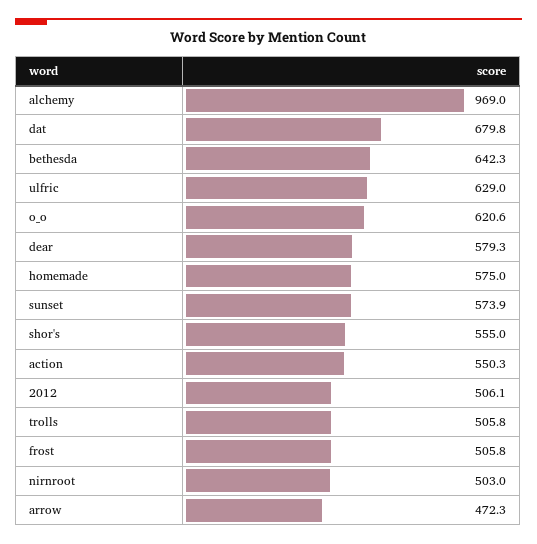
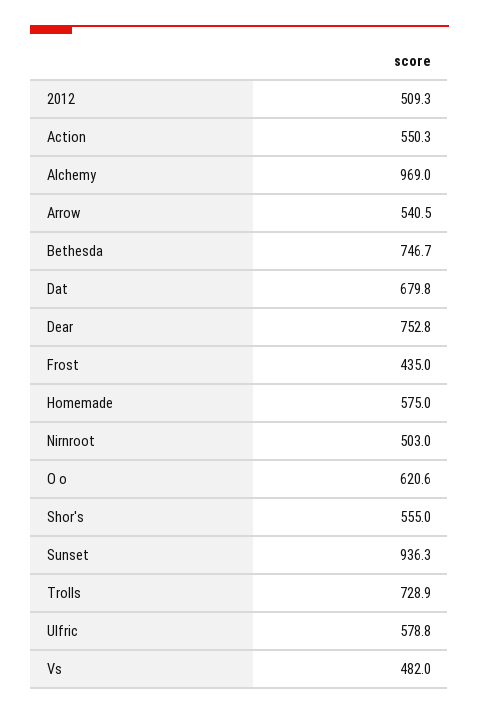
bethesda: 642.3 -> 746.7
ulfric: 629 -> 578.8
dear: 579.3 -> 752.8
sunset: 573.9 -> 936.3
2012: 506.1 -> 509.3
trolls: 505.8 -> 728.9
frost: 505.8 -> 435
arrow: 472.3 -> 540.5
Vs: none -> 482

